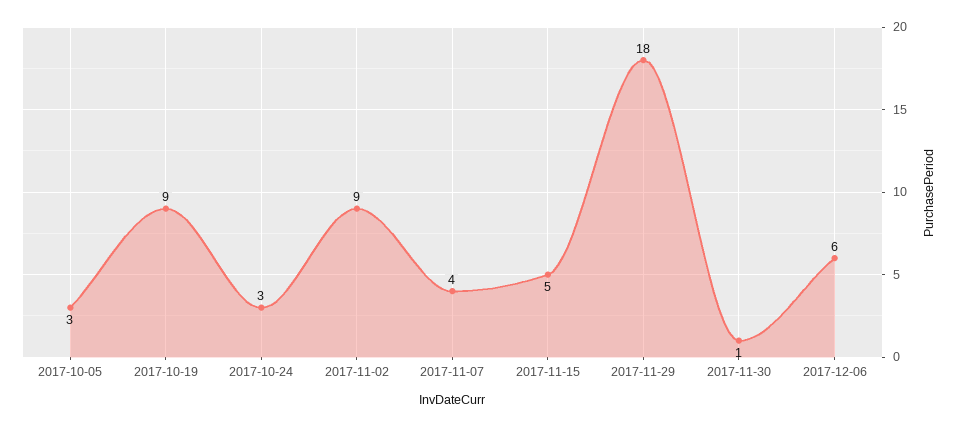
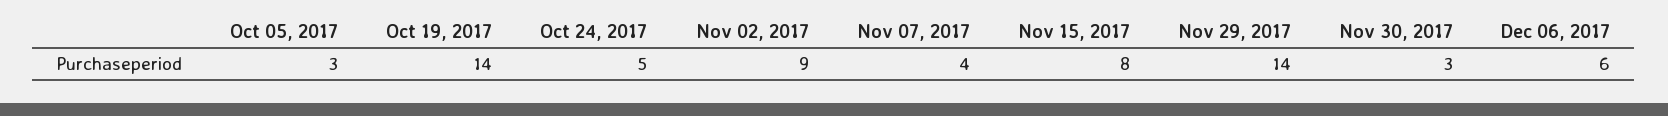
2017-10-19: 9 -> 14
2017-10-24: 3 -> 5
2017-11-15: 5 -> 8
2017-11-29: 18 -> 14
2017-11-30: 1 -> 3

